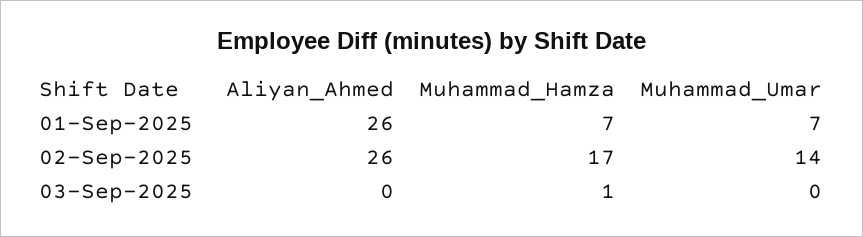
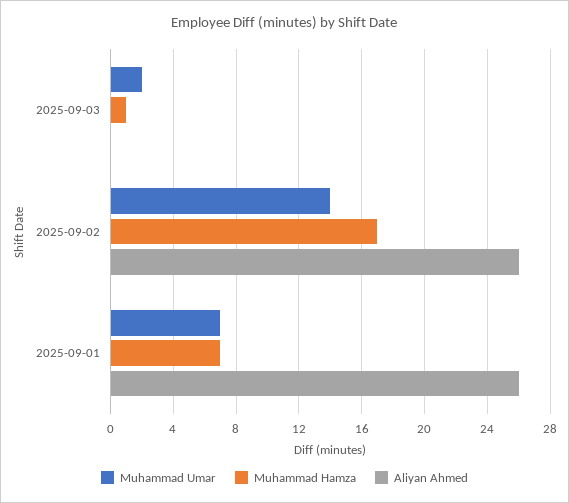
Muhammad_Umar, 03-Sep-2025: 0 -> 2

